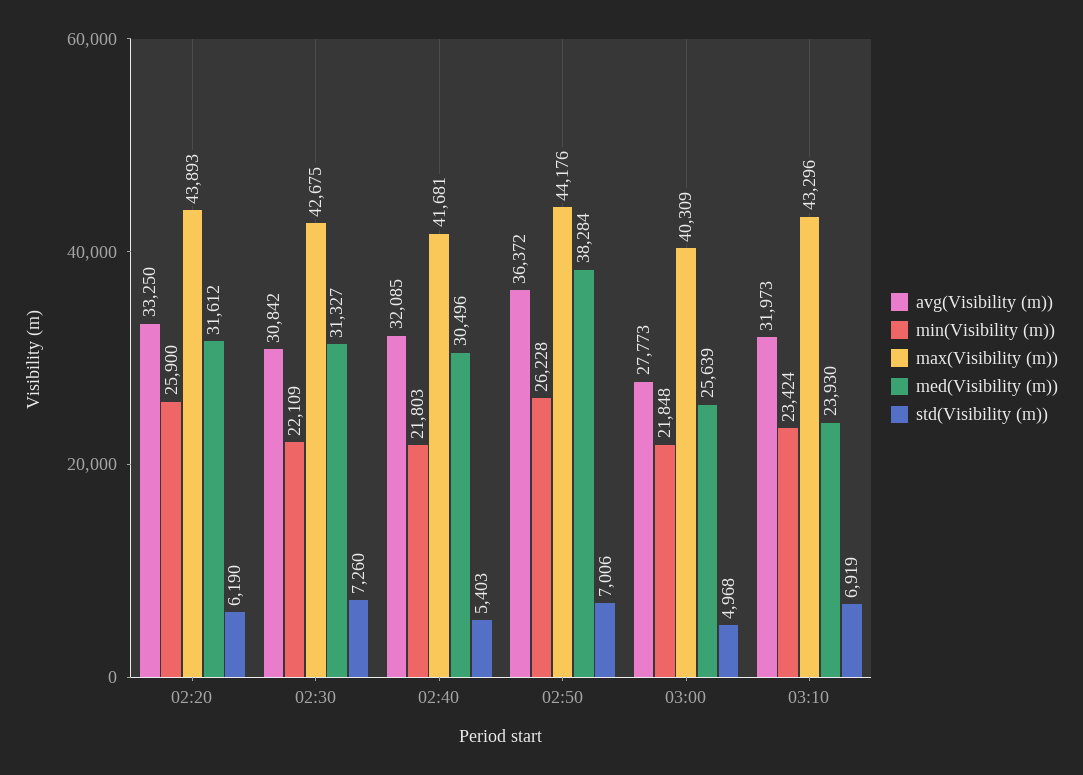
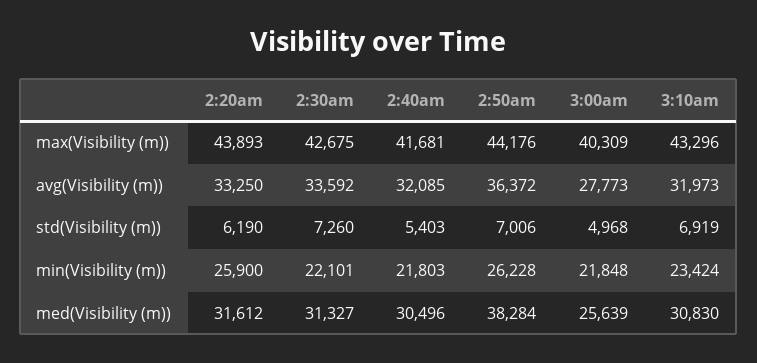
avg(Visibility (m)), 02:30: 30842 -> 33592
min(Visibility (m)), 02:30: 22109 -> 22101
med(Visibility (m)), 03:10: 23930 -> 30830

